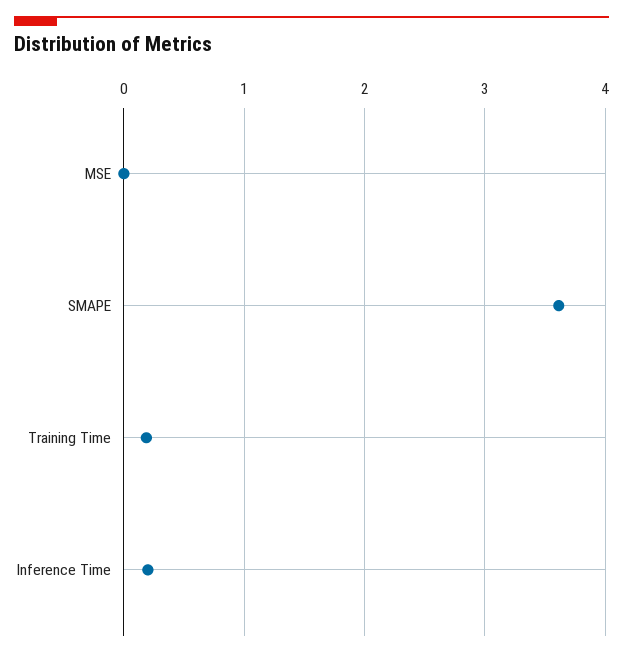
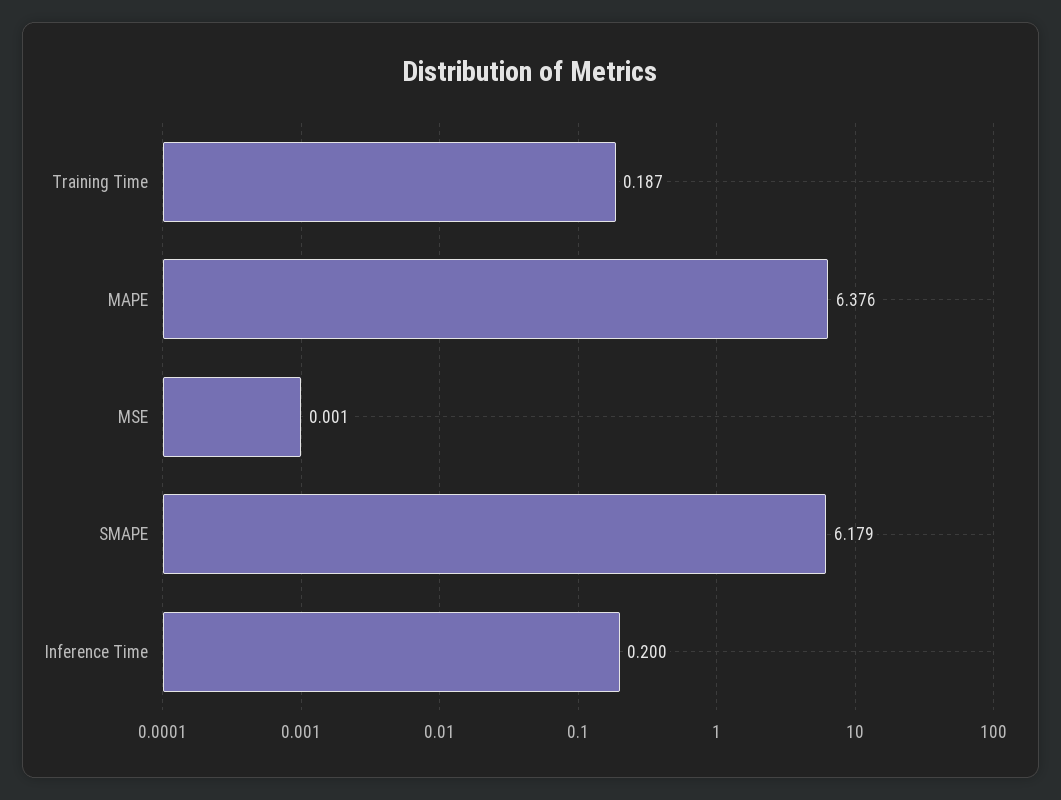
SMAPE: 3.6 -> 6.179
MAPE: none -> 6.376

